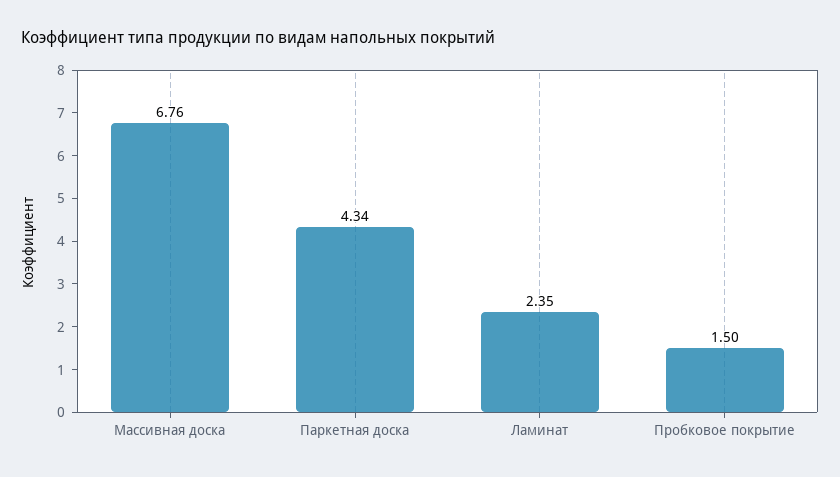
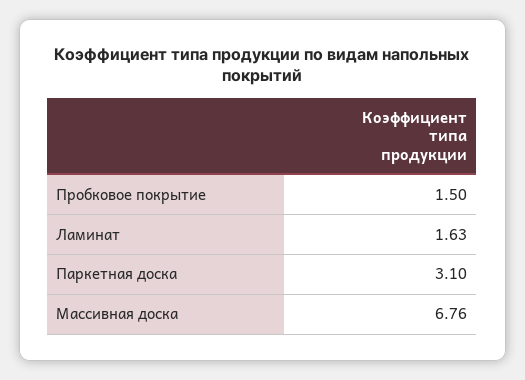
Паркетная доска: 4.34 -> 3.1
Ламинат: 2.35 -> 1.63

